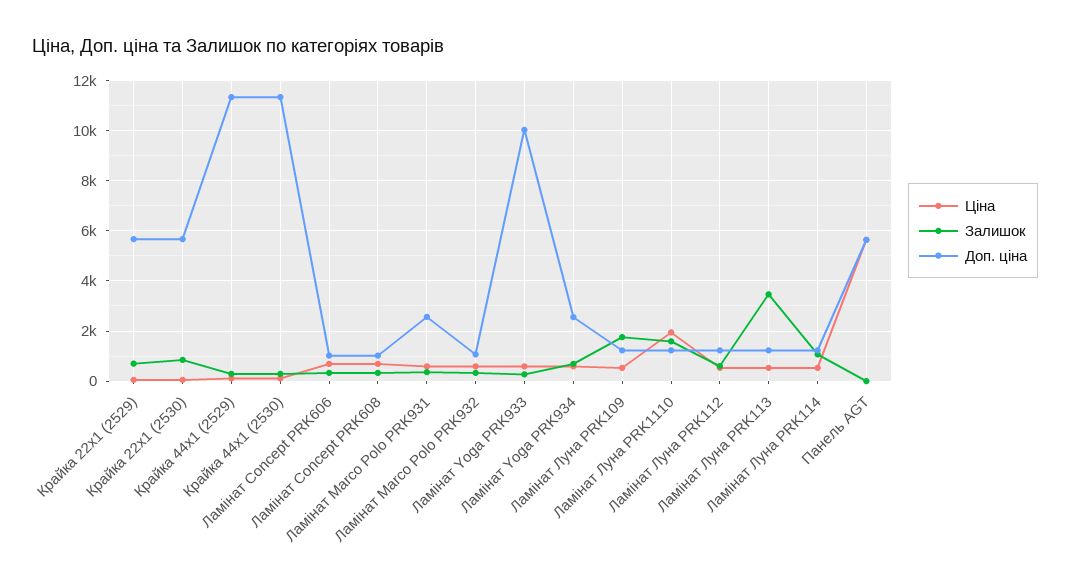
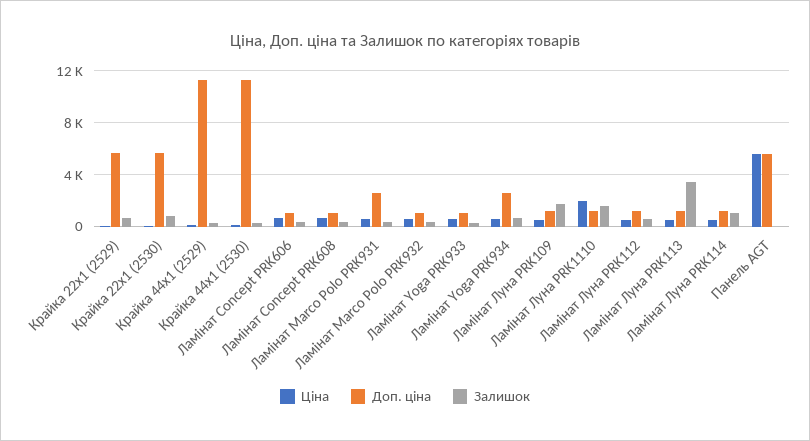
Доп. ціна, Ламінат Yoga PRK933: 10000 -> 1000

